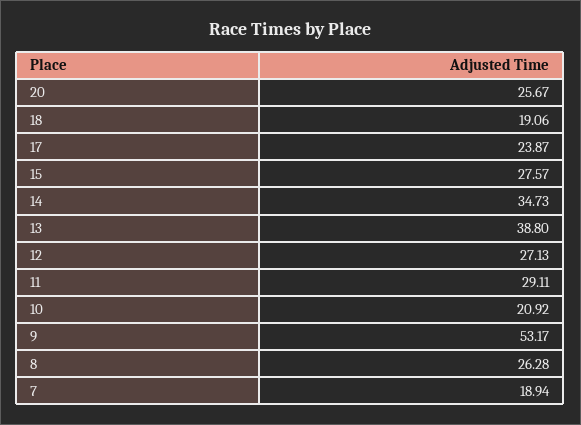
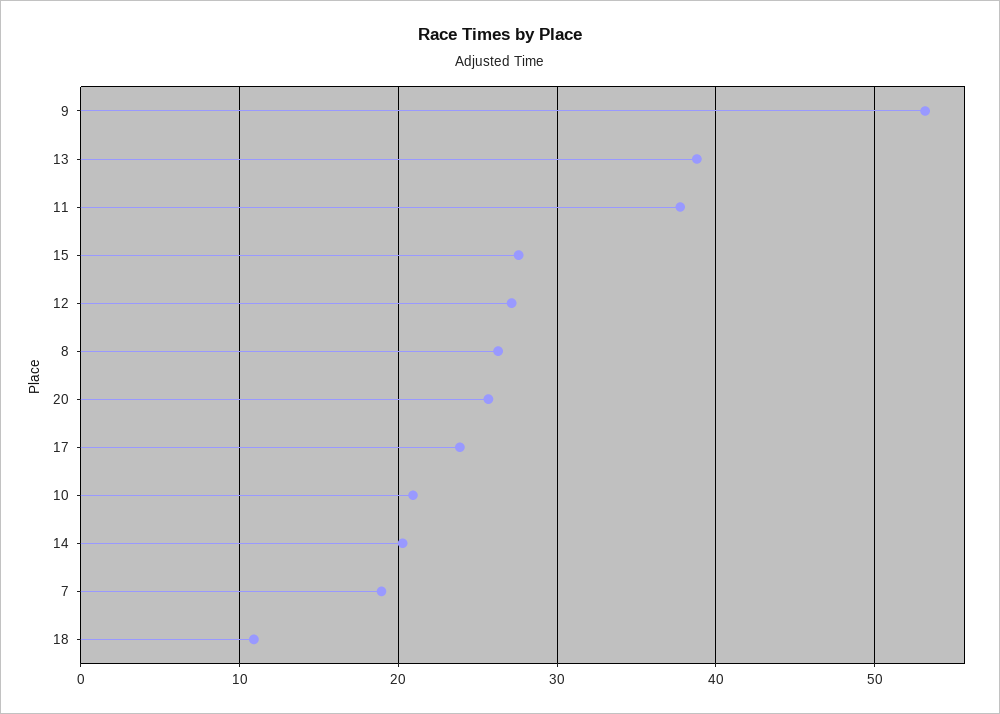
18: 19.06 -> 11
14: 34.73 -> 20
11: 29.11 -> 38

